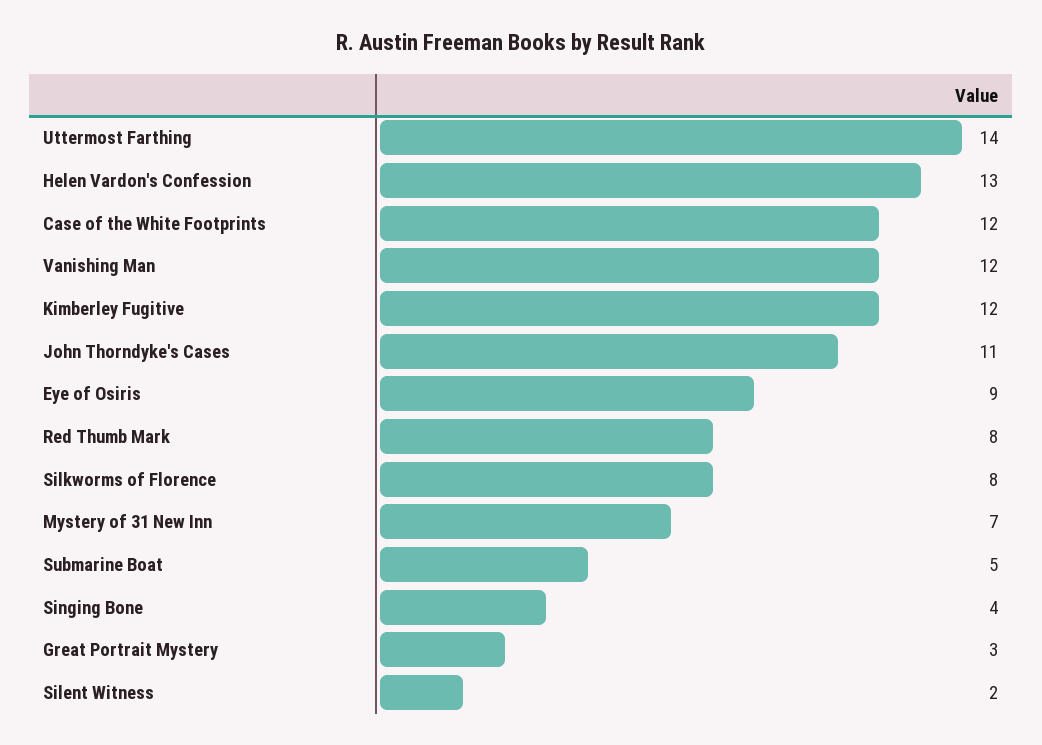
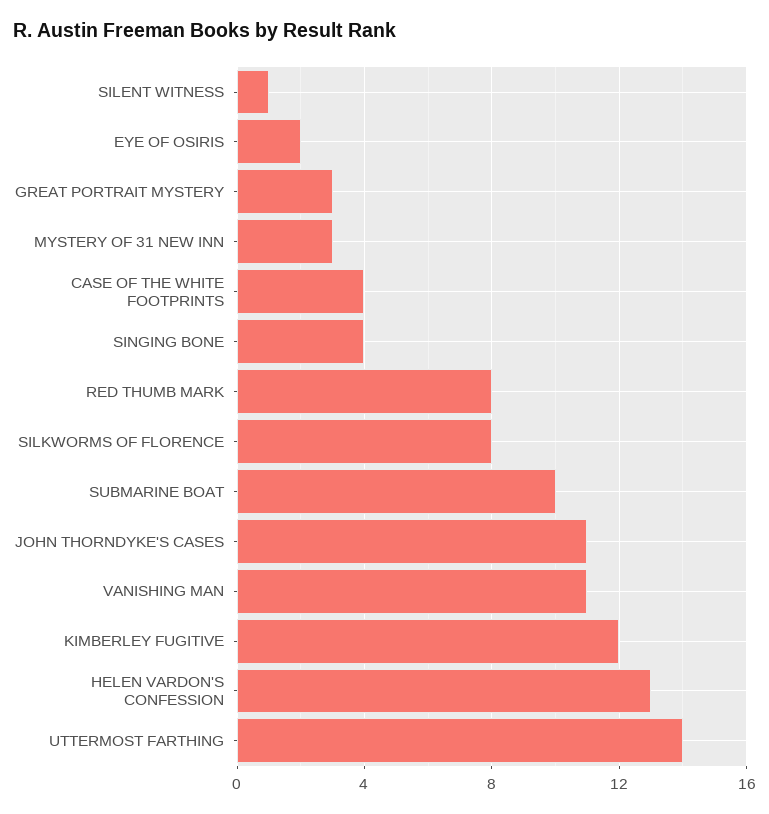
Case of the White Footprints: 12 -> 4
Vanishing Man: 12 -> 11
Eye of Osiris: 9 -> 2
Mystery of 31 New Inn: 7 -> 3
Submarine Boat: 5 -> 10
Silent Witness: 2 -> 1

